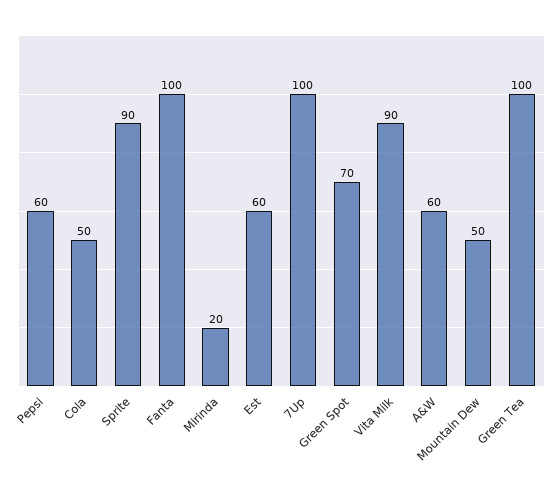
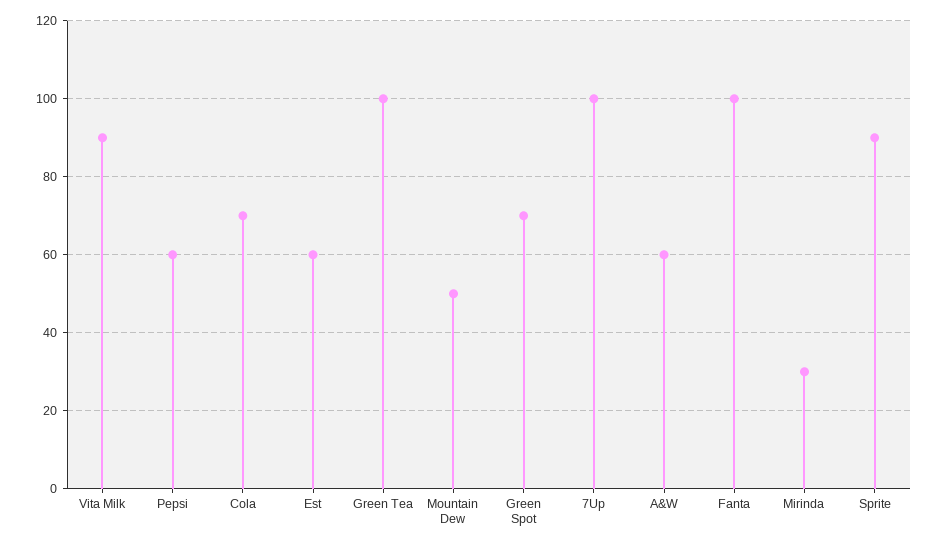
Cola: 50 -> 70
Mirinda: 20 -> 30

